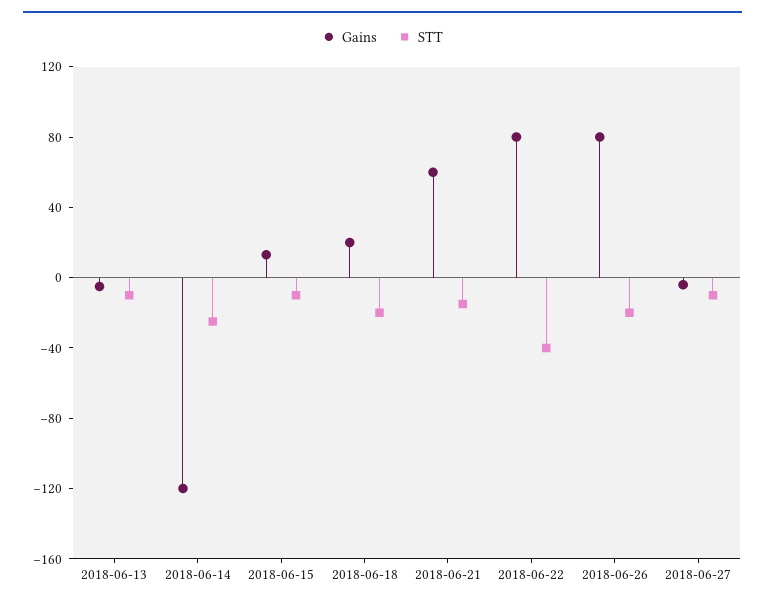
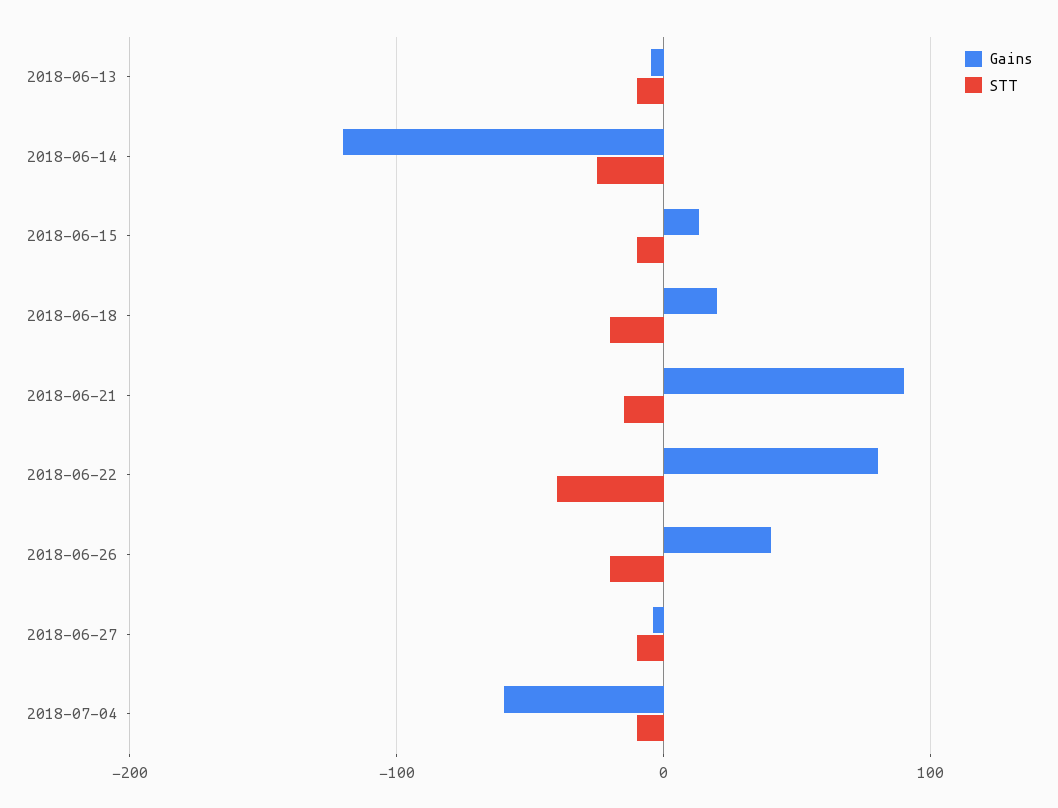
Gains, 2018-06-21: 60 -> 90
Gains, 2018-06-26: 80 -> 40
Gains, 2018-07-04: none -> -60
STT, 2018-07-04: none -> -10

